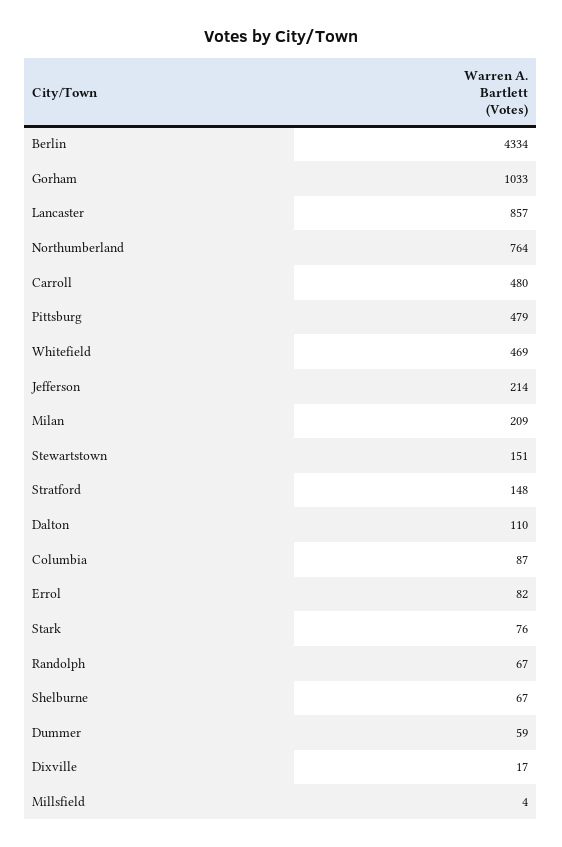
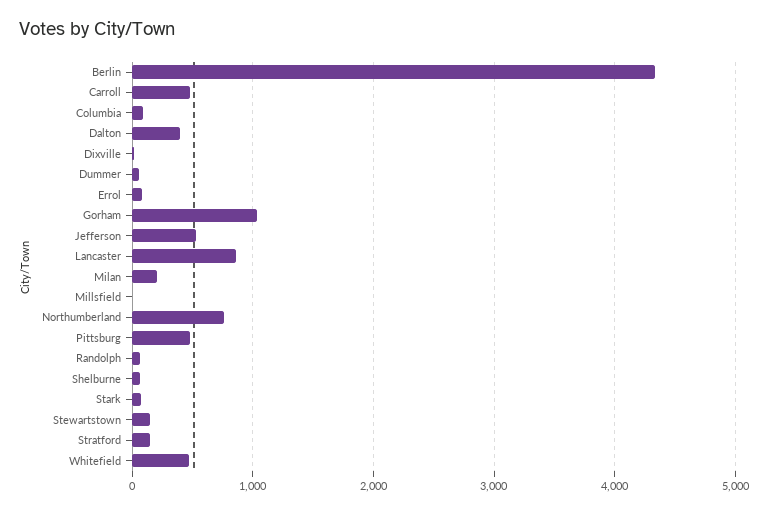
Jefferson: 214 -> 500
Dalton: 110 -> 400

